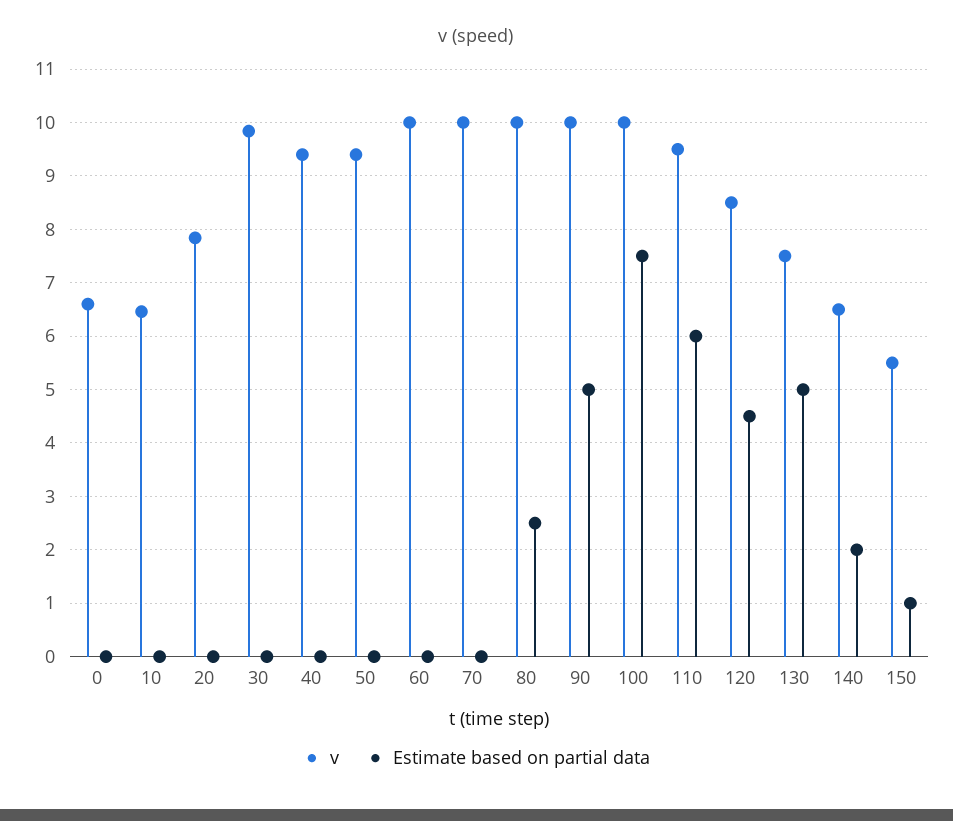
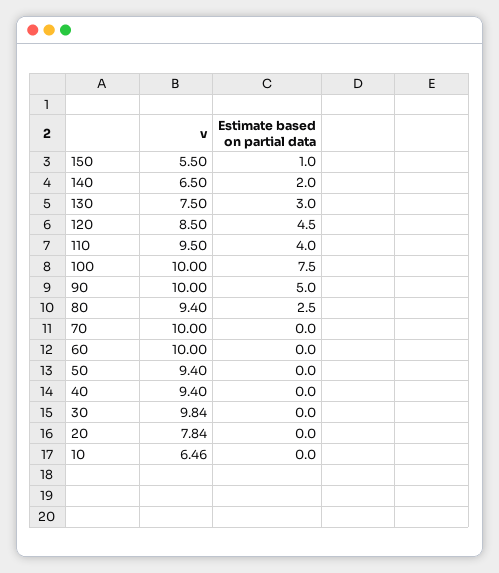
v, 0: 6.6 -> none
Estimate based on partial data, 0: 0 -> none
v, 80: 10 -> 9.4
Estimate based on partial data, 110: 6 -> 4
Estimate based on partial data, 130: 5 -> 3

